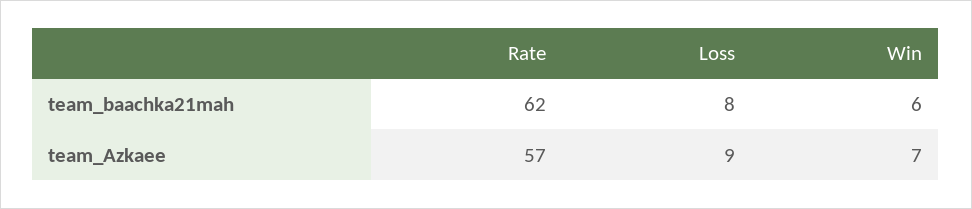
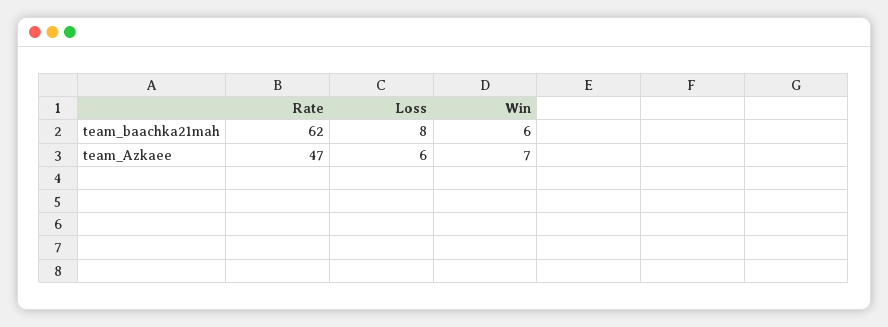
Rate, team_Azkaee: 57 -> 47
Loss, team_Azkaee: 9 -> 6

